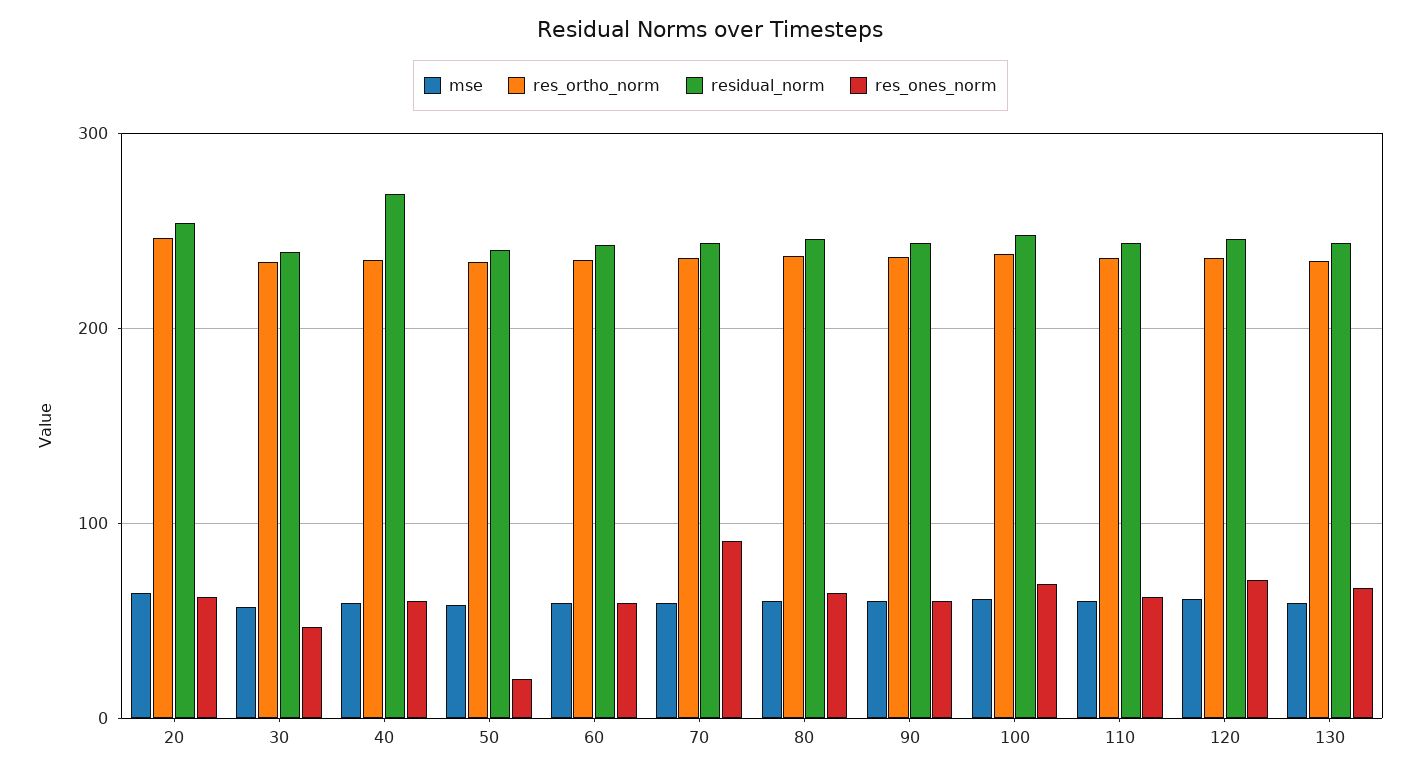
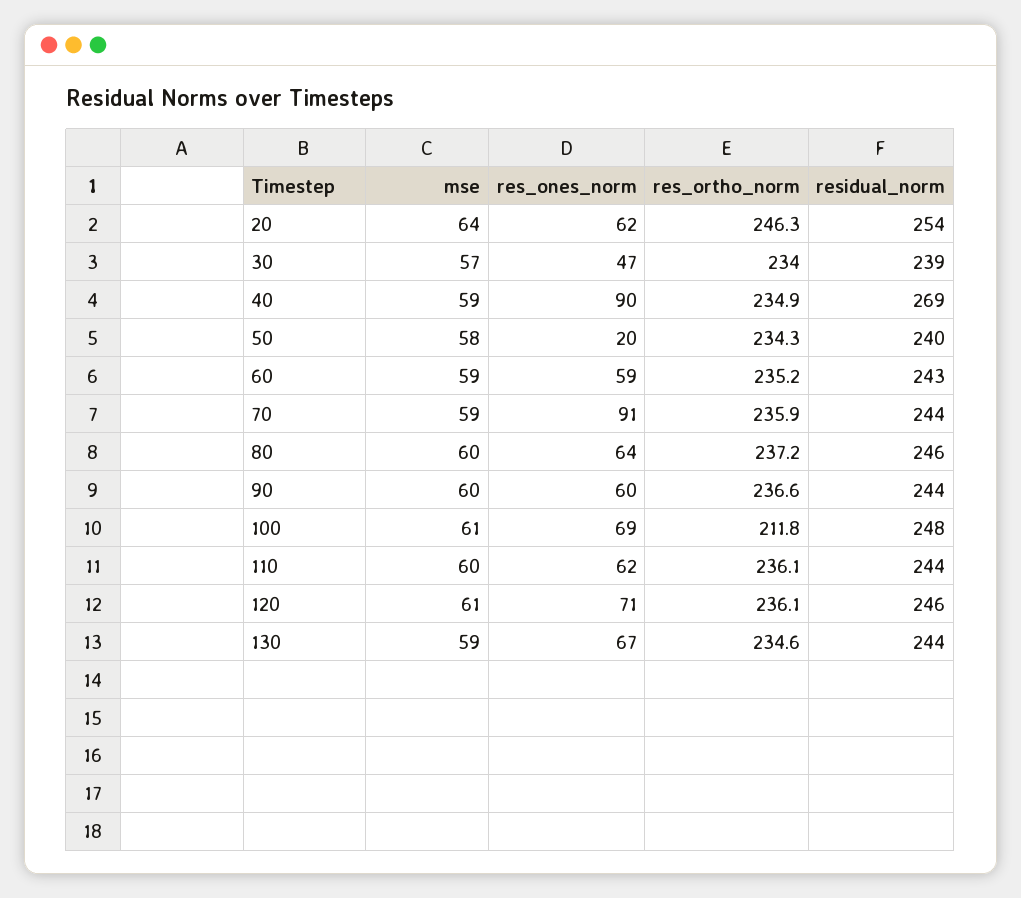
res_ones_norm, 40: 60 -> 90
res_ortho_norm, 100: 240 -> 211.8

